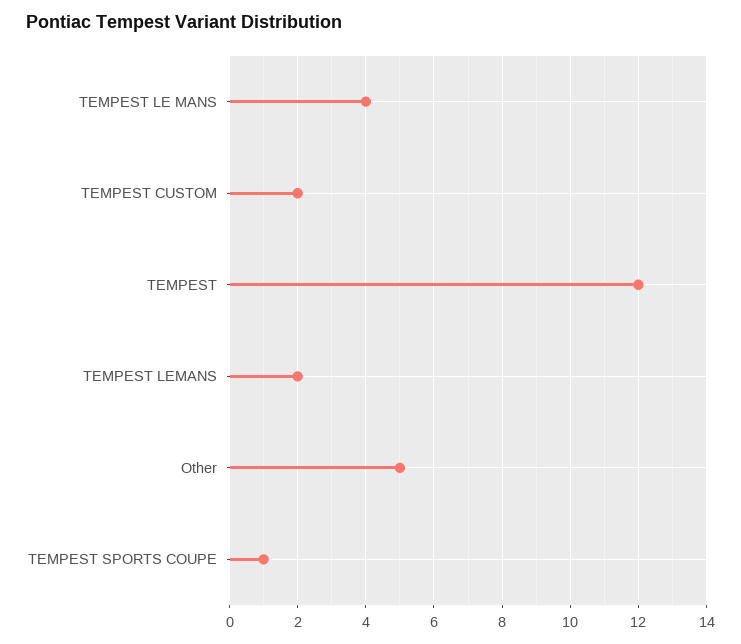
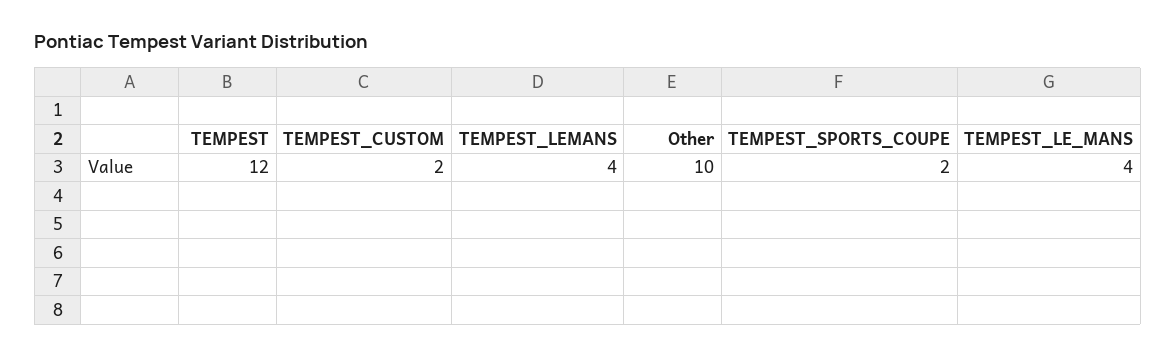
TEMPEST LEMANS: 2 -> 4
Other: 5 -> 10
TEMPEST SPORTS COUPE: 1 -> 2

